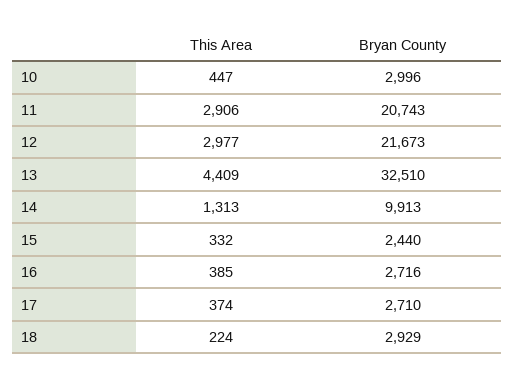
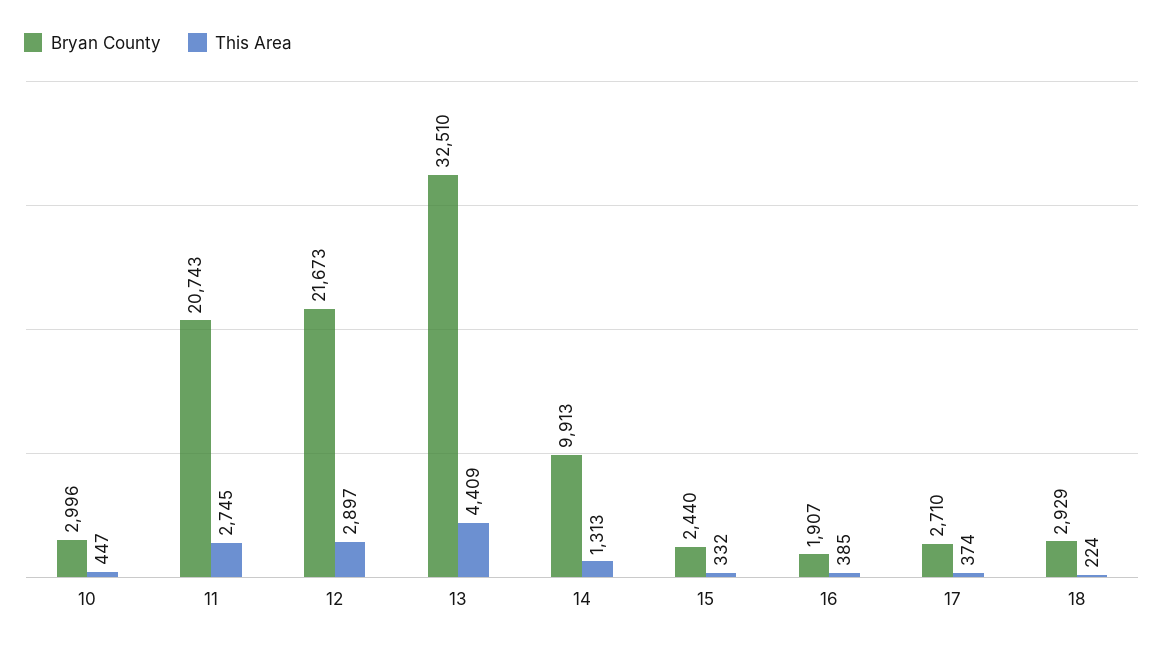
This Area, 11: 2906 -> 2745
This Area, 12: 2977 -> 2897
Bryan County, 16: 2716 -> 1907

